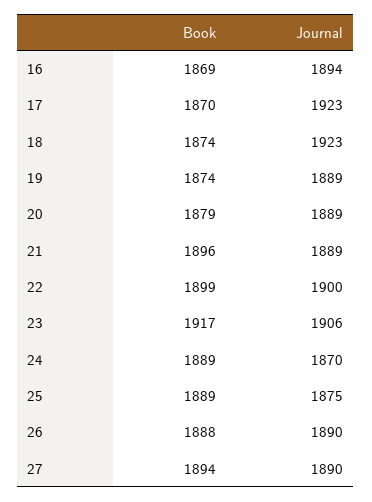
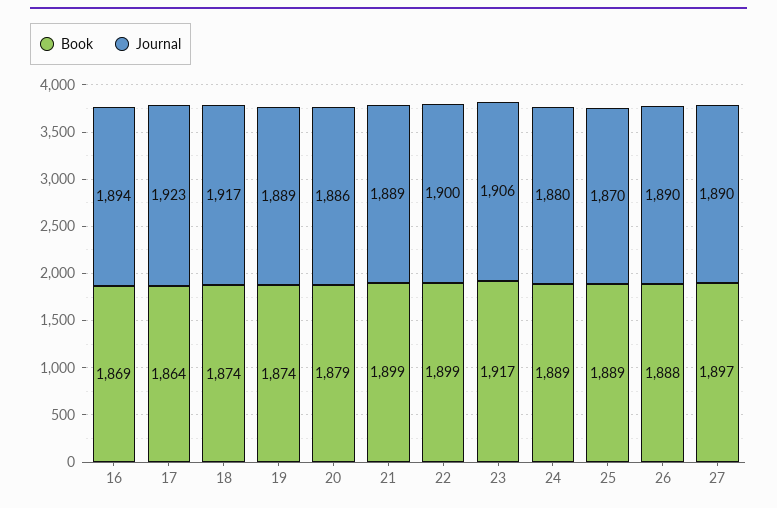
Book, 17: 1870 -> 1864
Journal, 18: 1923 -> 1917
Journal, 20: 1889 -> 1886
Book, 21: 1896 -> 1899
Journal, 24: 1870 -> 1880
Journal, 25: 1875 -> 1870
Book, 27: 1894 -> 1897

